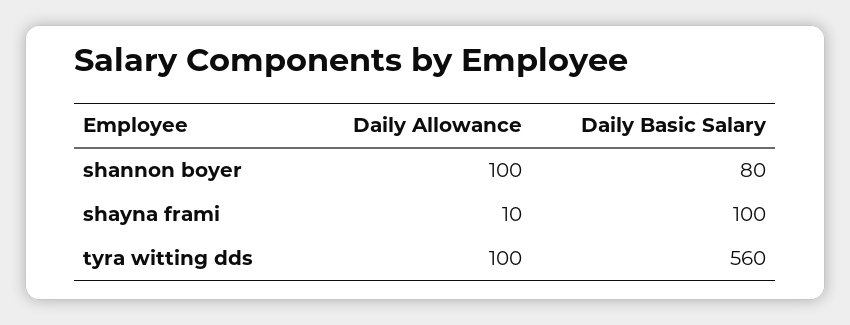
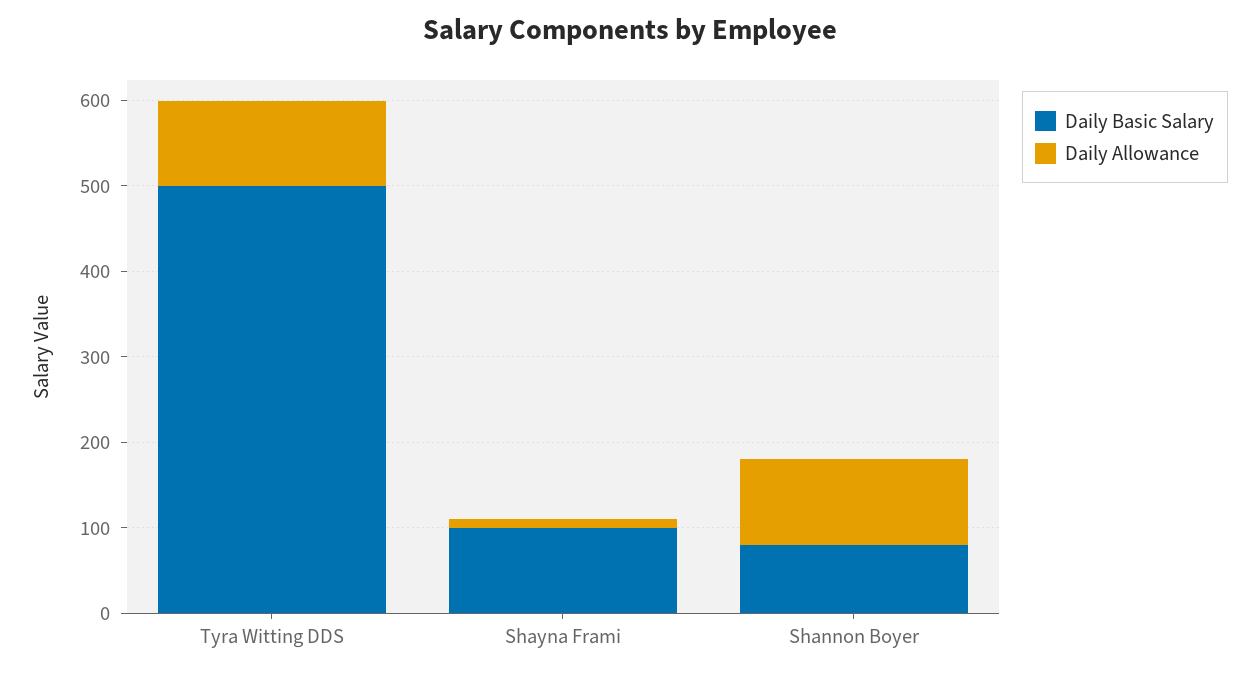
Daily Basic Salary, tyra witting dds: 560 -> 500

